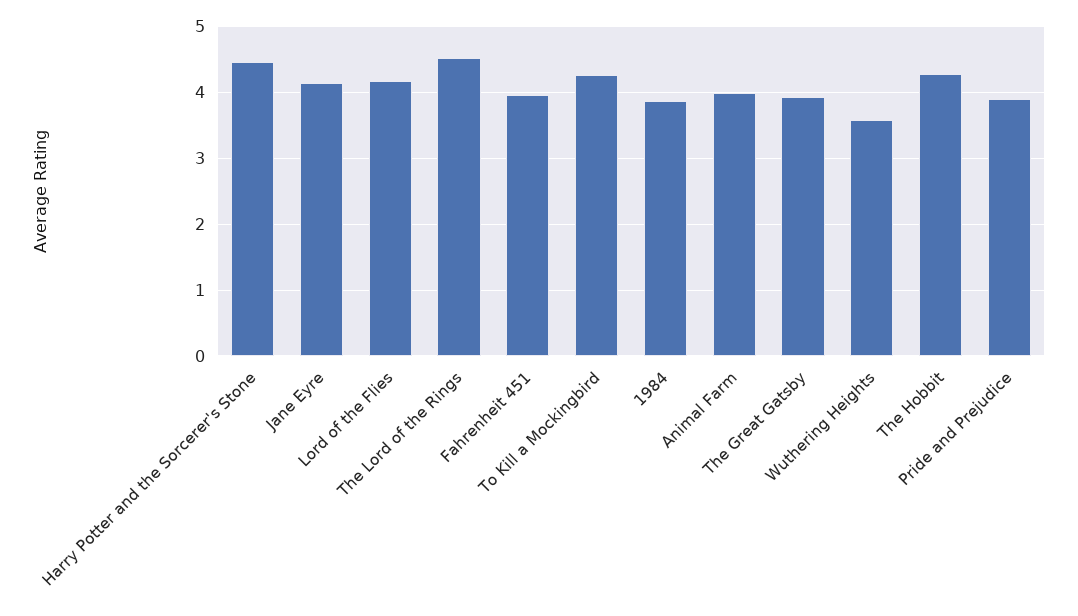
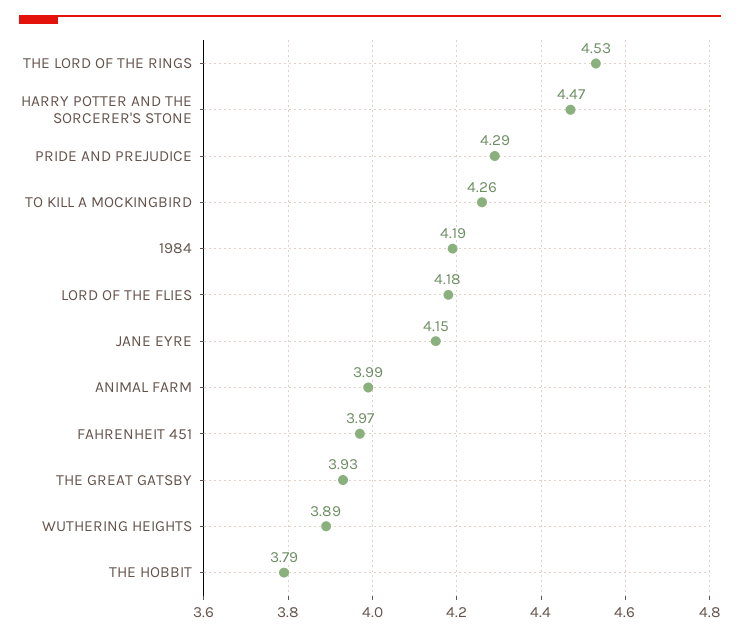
1984: 3.9 -> 4.19
Wuthering Heights: 3.6 -> 3.89
The Hobbit: 4.3 -> 3.79
Pride and Prejudice: 3.9 -> 4.29

